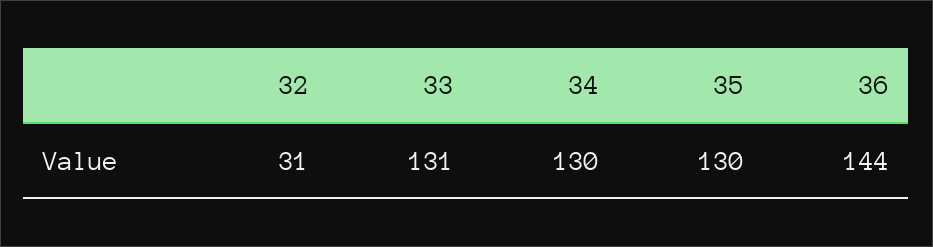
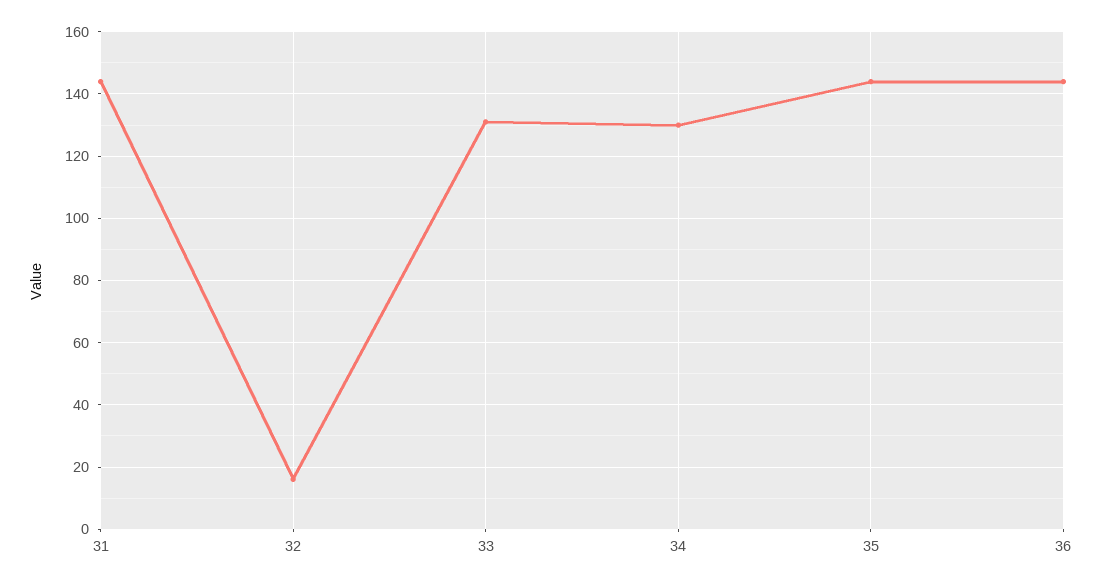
32: 31 -> 15
35: 130 -> 145
31: none -> 145

